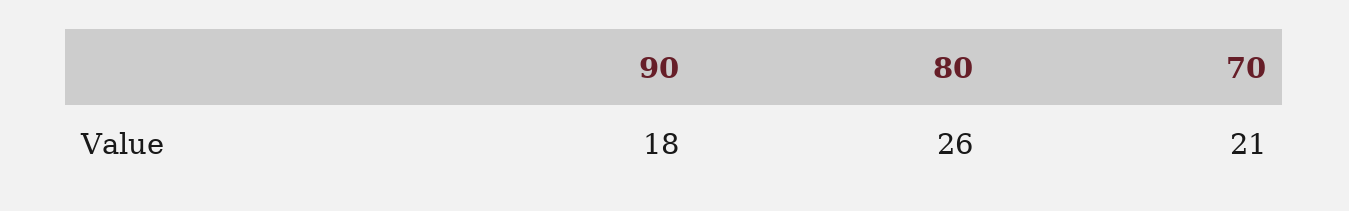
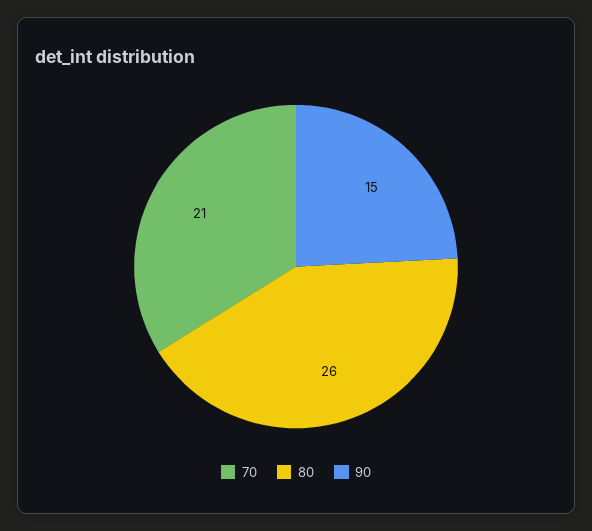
90: 18 -> 15

